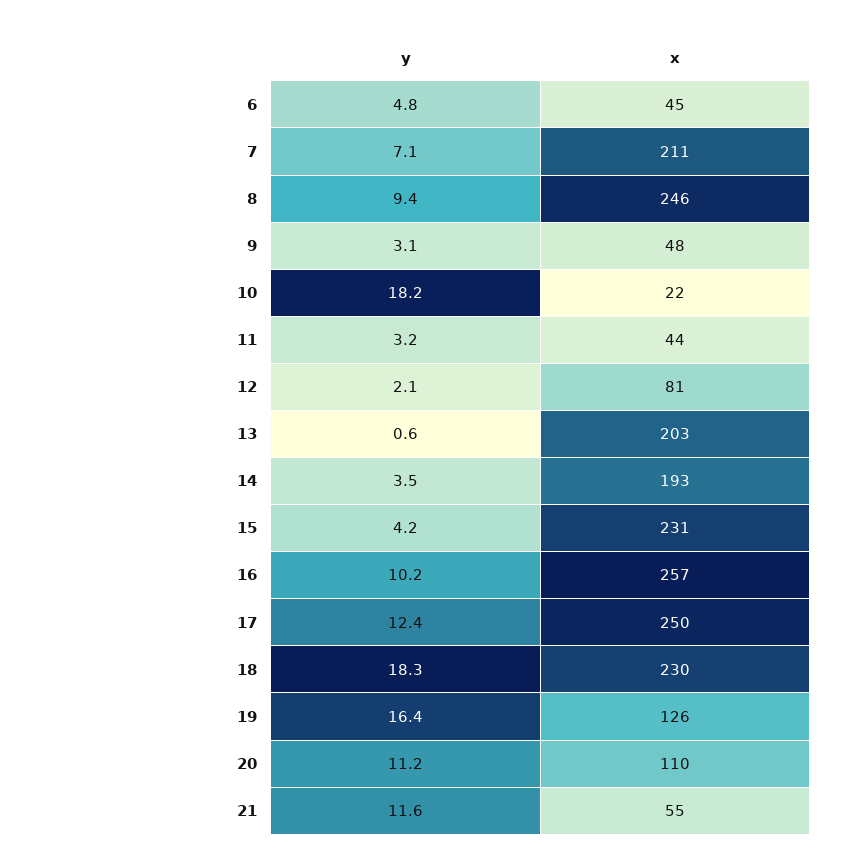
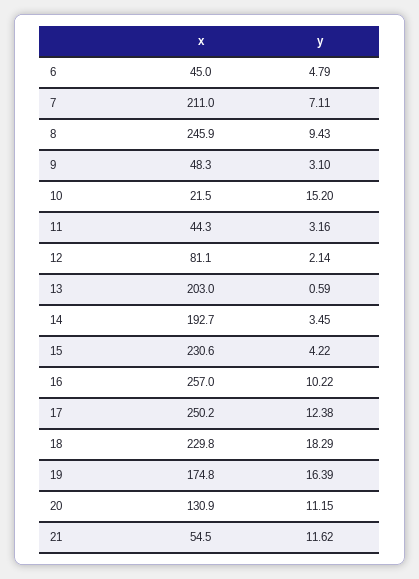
y, 10: 18.2 -> 15.2
x, 19: 126 -> 174.8
x, 20: 110 -> 130.9

